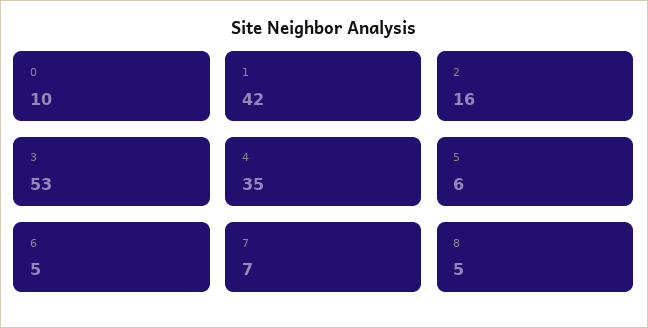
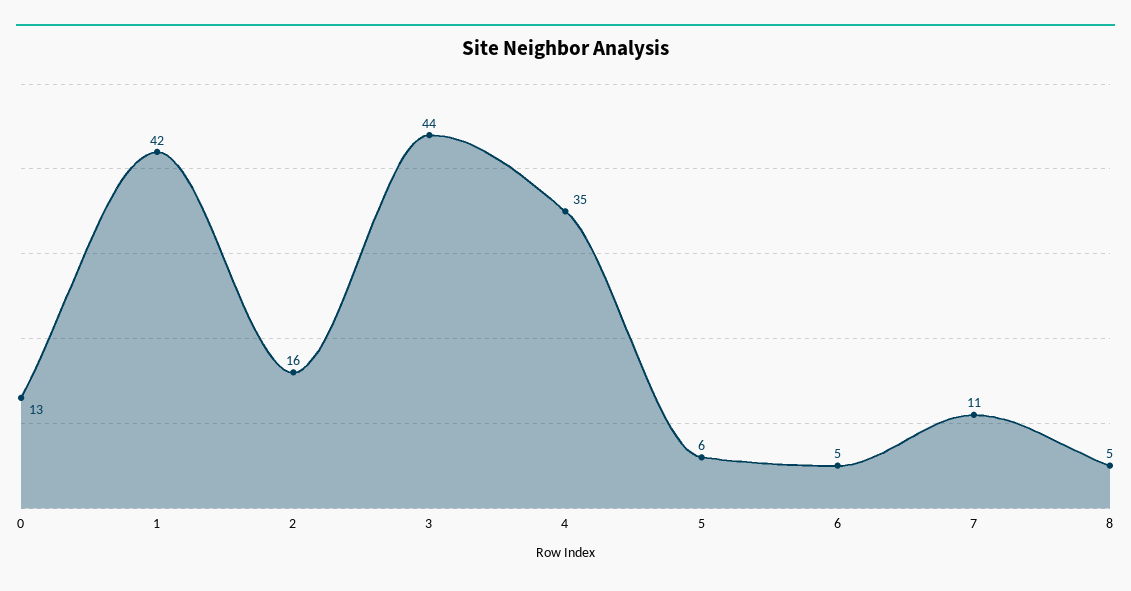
0: 10 -> 13
3: 53 -> 44
7: 7 -> 11

